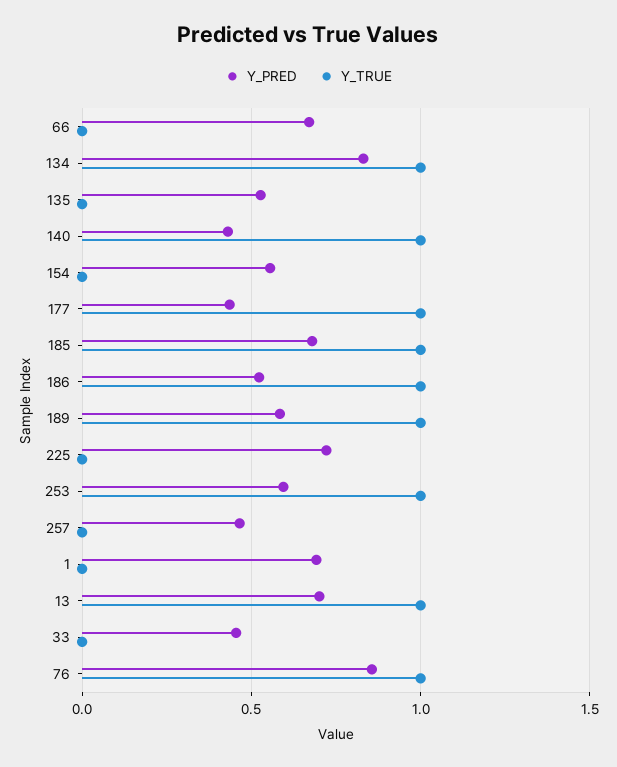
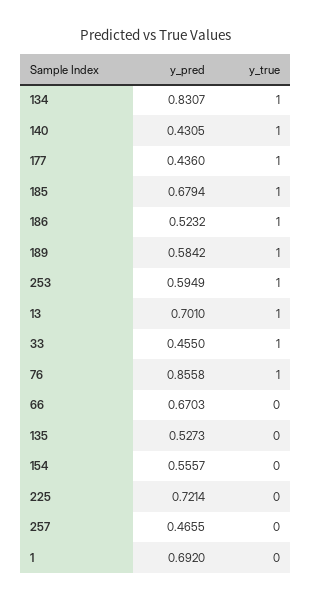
Y_TRUE, 33: 0 -> 1

